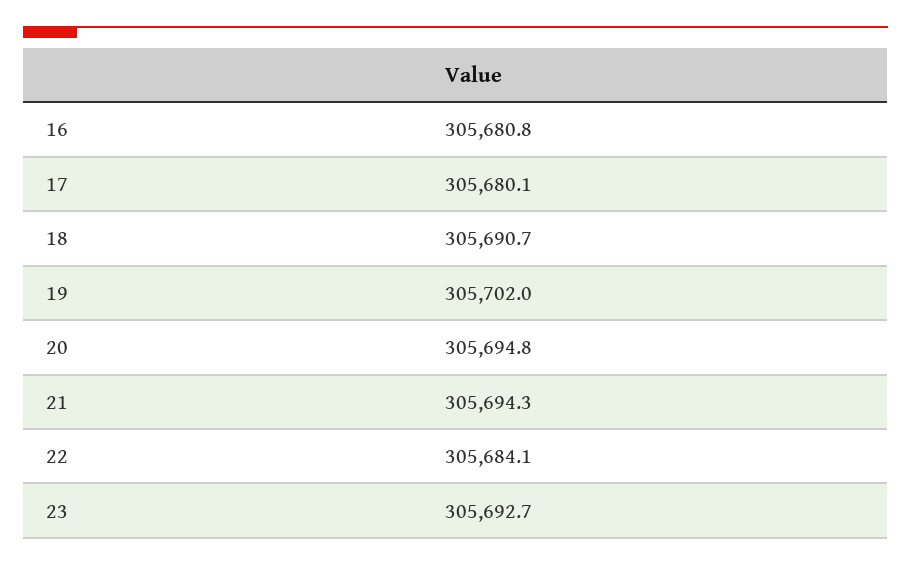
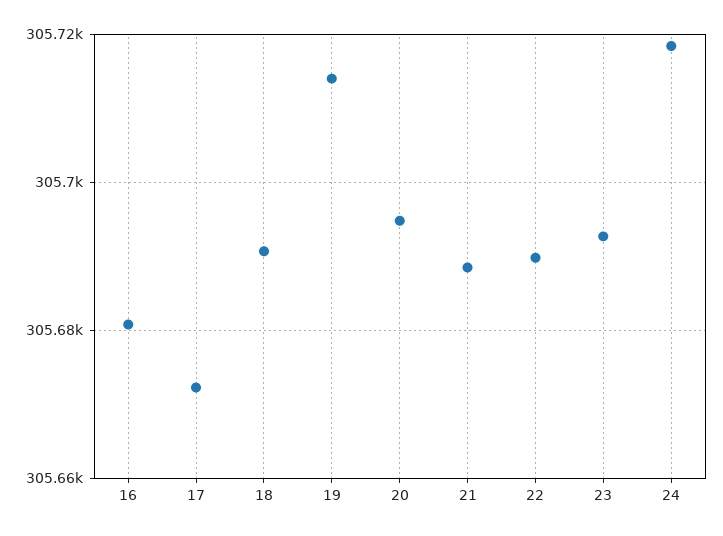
17: 305680.1 -> 305672
19: 305702 -> 305714
21: 305694.3 -> 305688
22: 305684.1 -> 305690
24: none -> 305718

